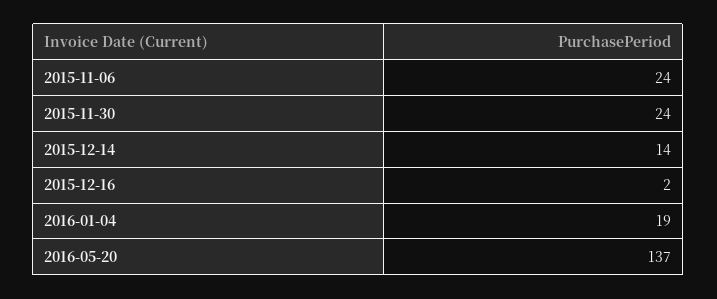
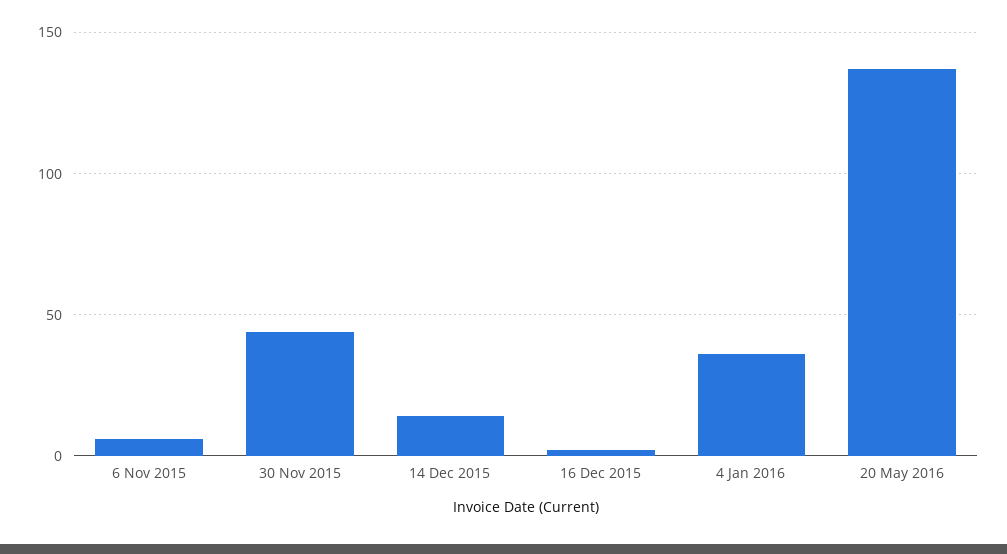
2015-11-06: 24 -> 5
2015-11-30: 24 -> 45
2016-01-04: 19 -> 35

